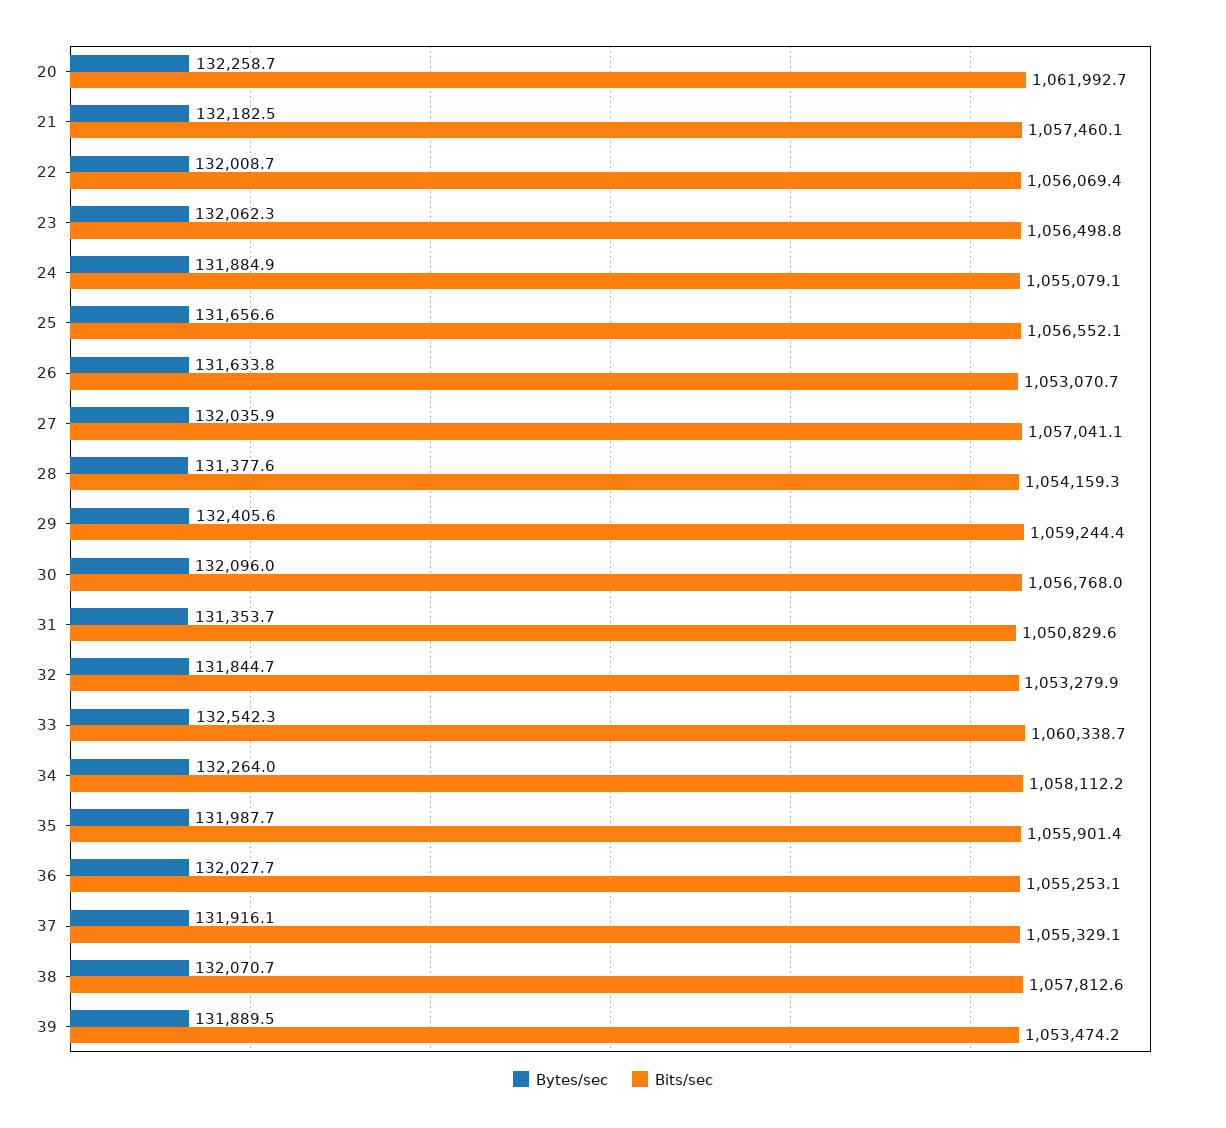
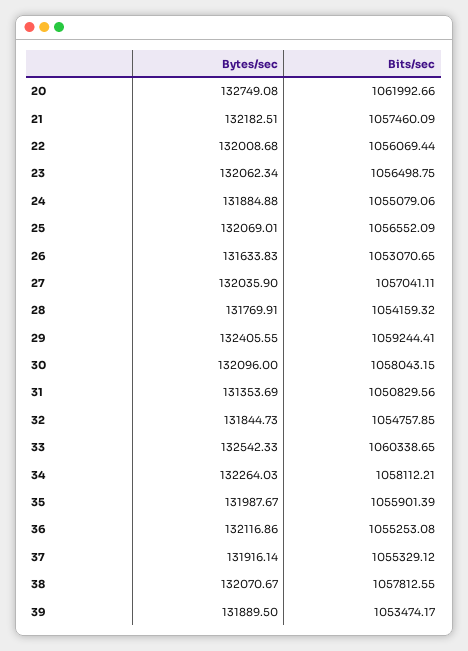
Bytes/sec, 20: 132258.7 -> 132749.08
Bytes/sec, 25: 131656.6 -> 132069.01
Bytes/sec, 28: 131377.6 -> 131769.91
Bits/sec, 30: 1056768 -> 1058043.15
Bits/sec, 32: 1053279.9 -> 1054757.85
Bytes/sec, 36: 132027.7 -> 132116.86

